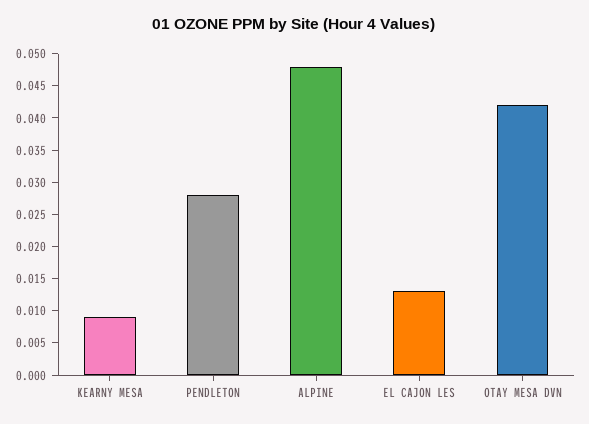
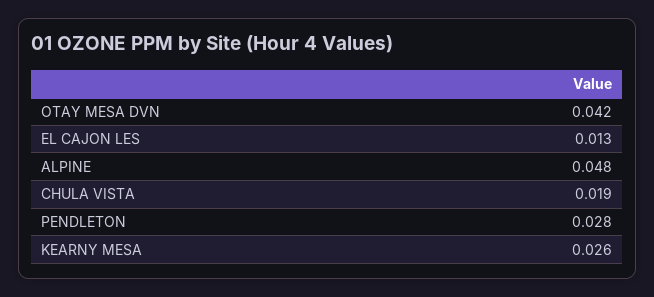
KEARNY MESA: 0.01 -> 0.026
CHULA VISTA: none -> 0.019

